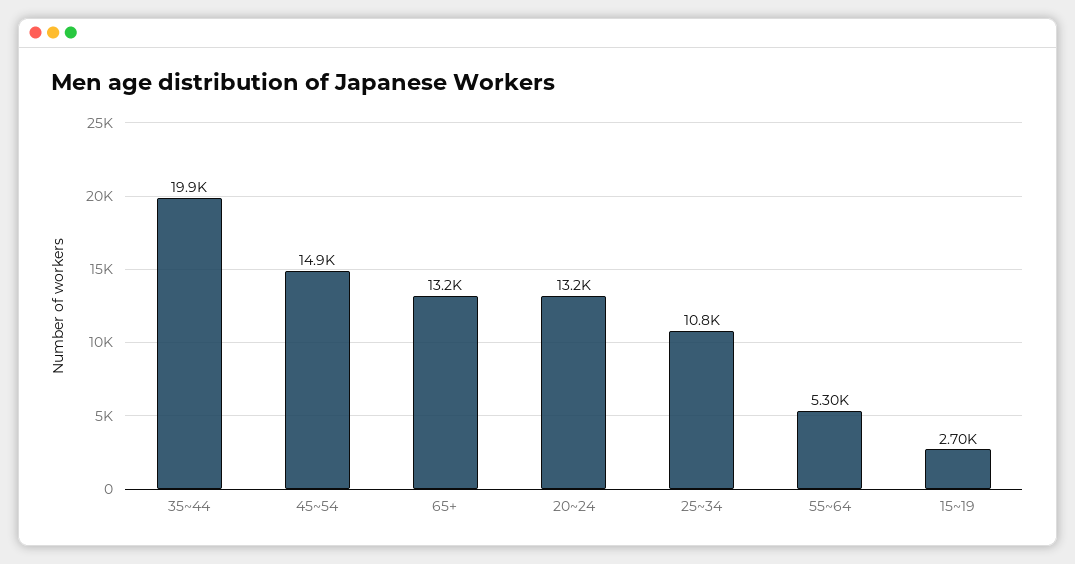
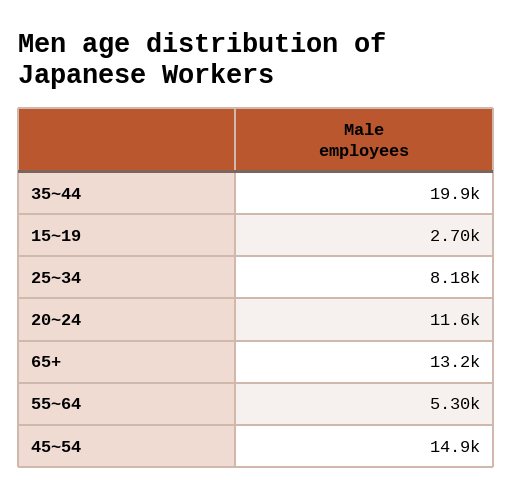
20~24: 13200 -> 11600
25~34: 10800 -> 8180

